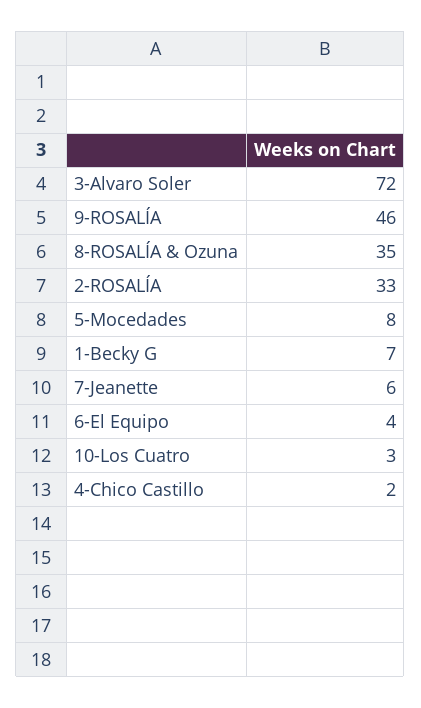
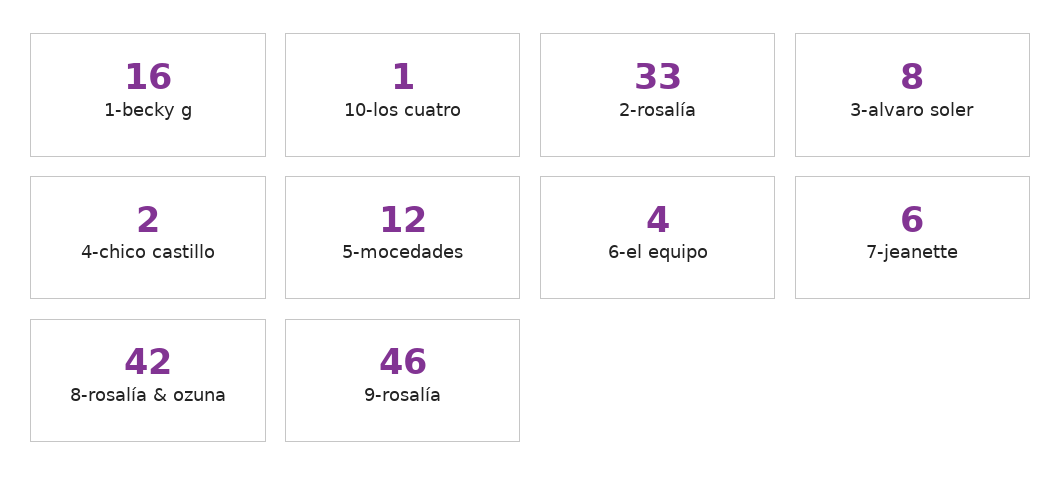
3-Alvaro Soler: 72 -> 8
8-ROSALÍA & Ozuna: 35 -> 42
5-Mocedades: 8 -> 12
1-Becky G: 7 -> 16
10-Los Cuatro: 3 -> 1

